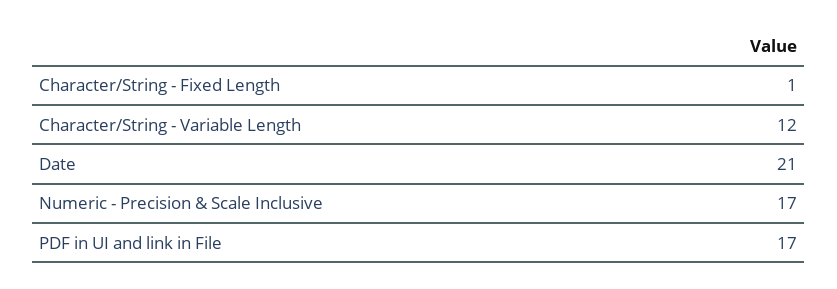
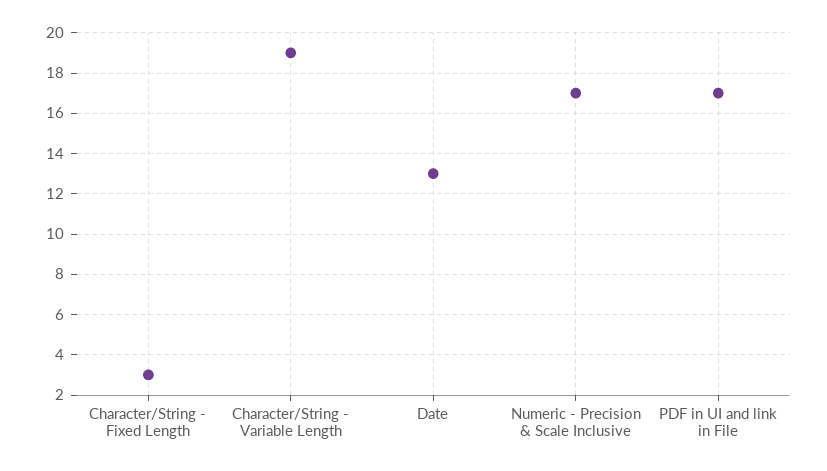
Character/String - Fixed Length: 1 -> 3
Character/String - Variable Length: 12 -> 19
Date: 21 -> 13

